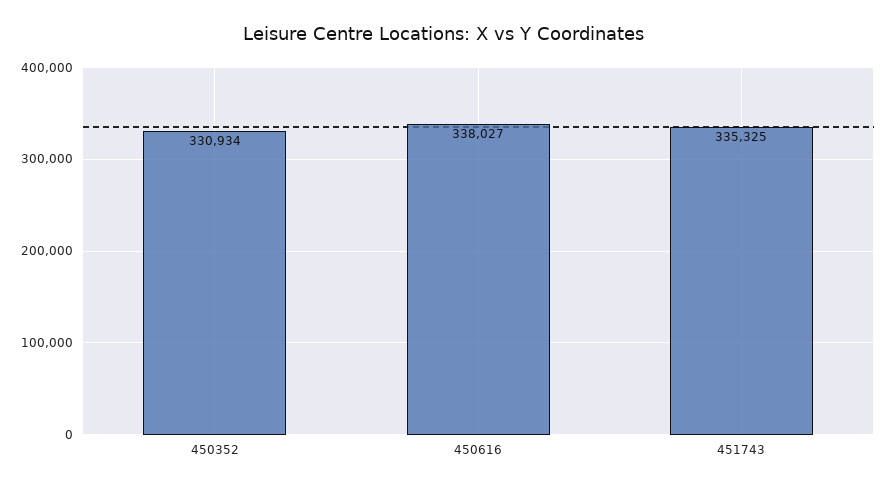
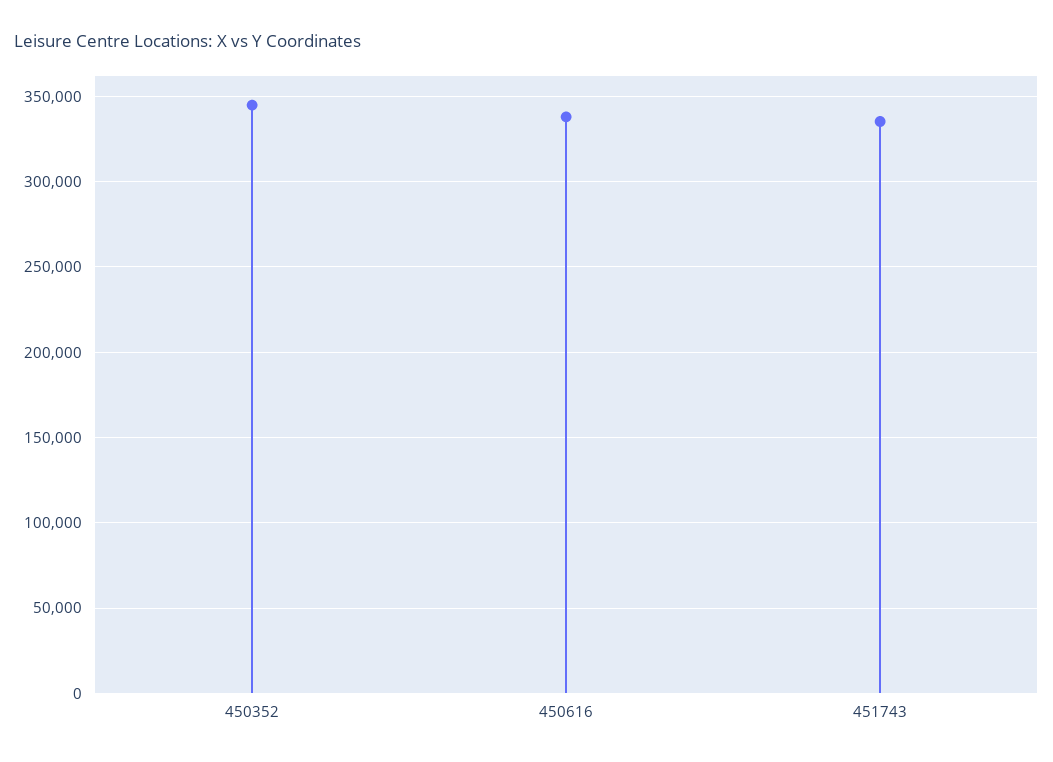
450352: 330934 -> 345000

